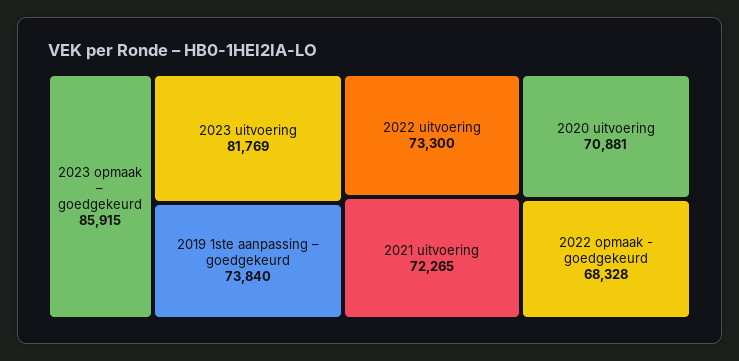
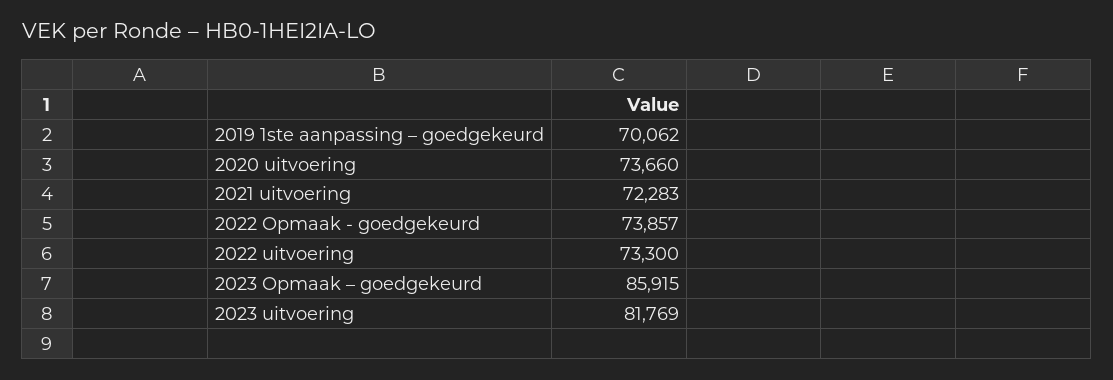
2019 1ste aanpassing – goedgekeurd: 73840 -> 70062
2021 uitvoering: 72265 -> 72283
2020 uitvoering: 70881 -> 73660
2022 opmaak - goedgekeurd: 68328 -> 73857

